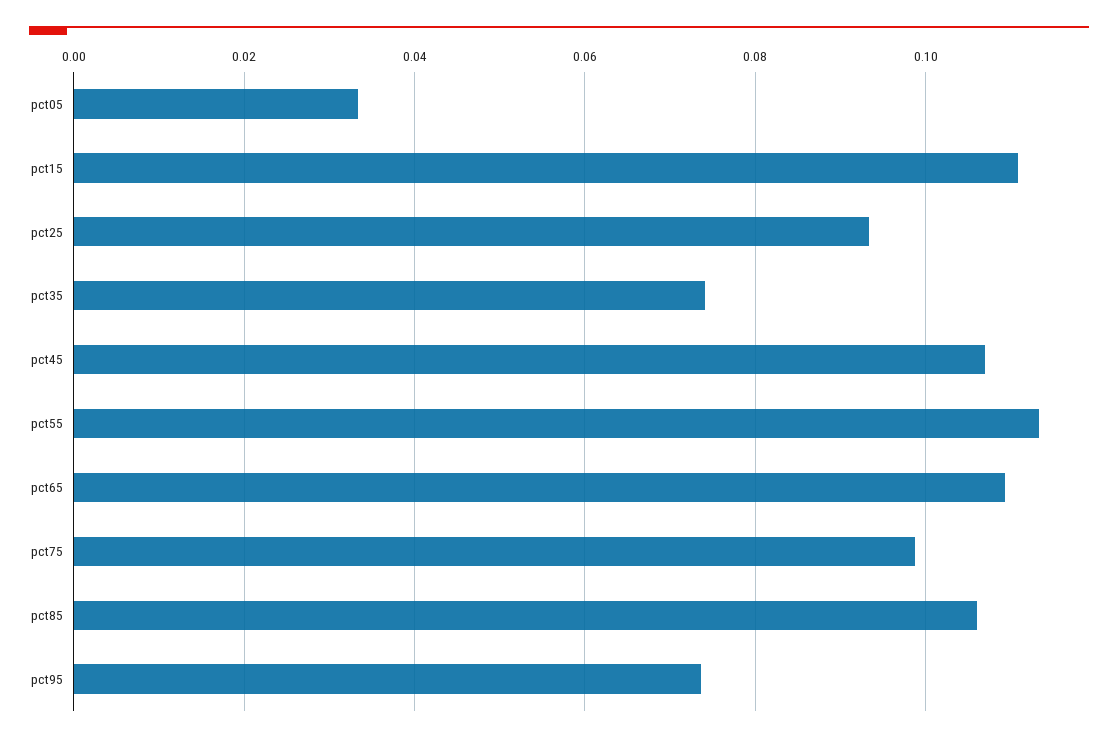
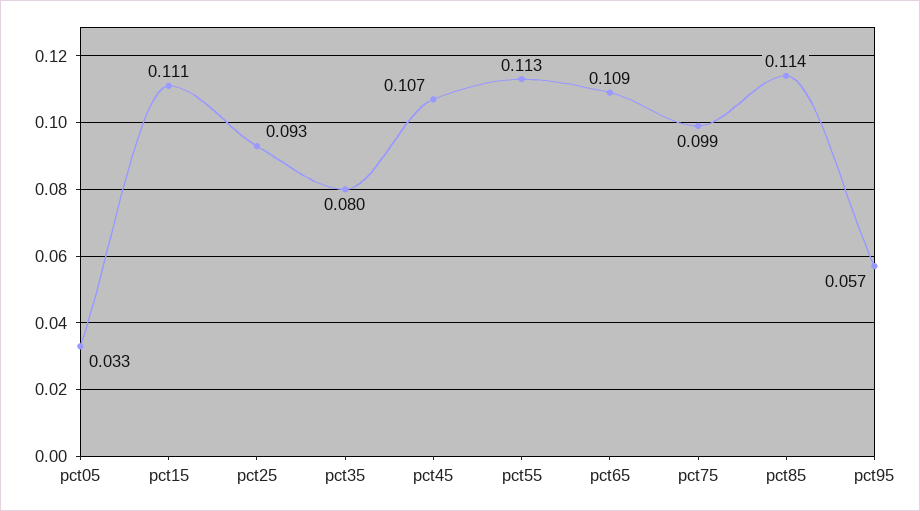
pct35: 0.074 -> 0.08
pct85: 0.106 -> 0.114
pct95: 0.074 -> 0.057

